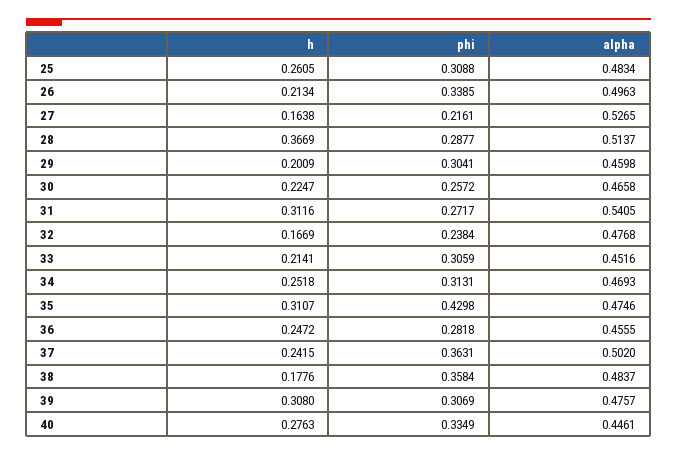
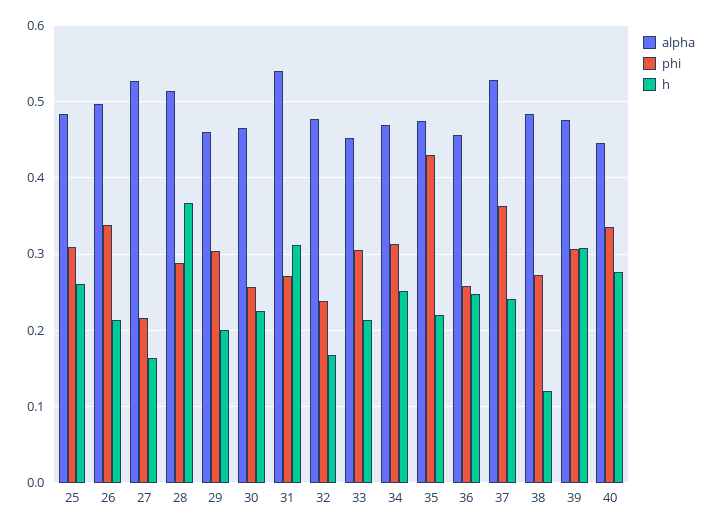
h, 35: 0.3107 -> 0.22
phi, 36: 0.2818 -> 0.26
alpha, 37: 0.502 -> 0.53
h, 38: 0.1776 -> 0.12
phi, 38: 0.3584 -> 0.27

